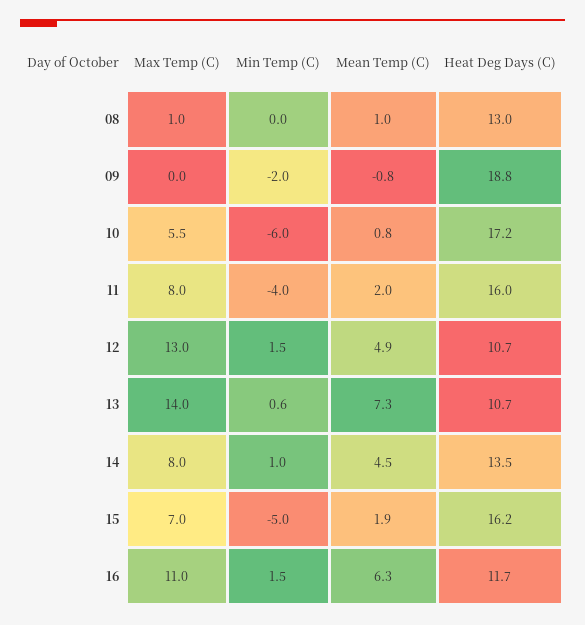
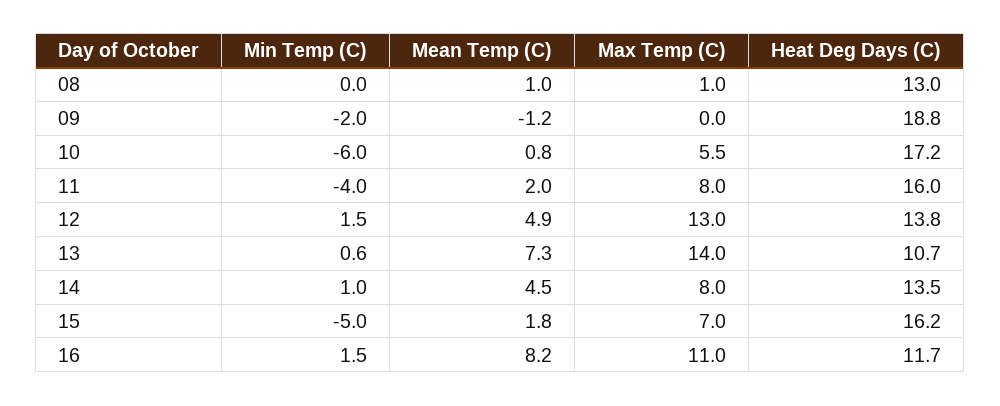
Mean Temp (C), 09: -0.8 -> -1.2
Heat Deg Days (C), 12: 10.7 -> 13.8
Mean Temp (C), 15: 1.9 -> 1.8
Mean Temp (C), 16: 6.3 -> 8.2

